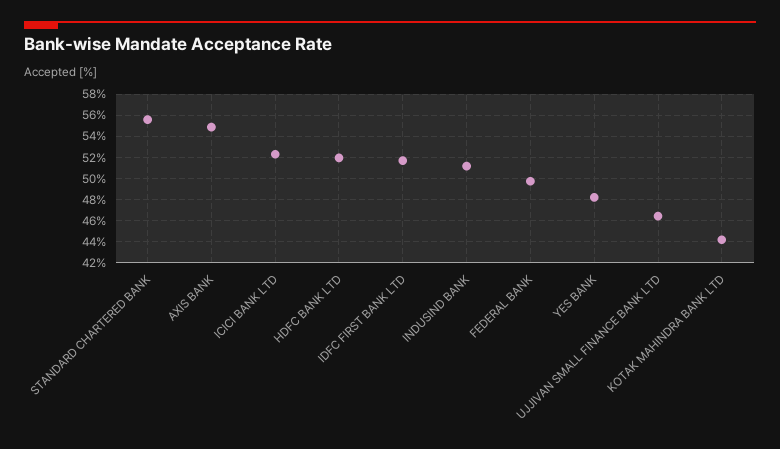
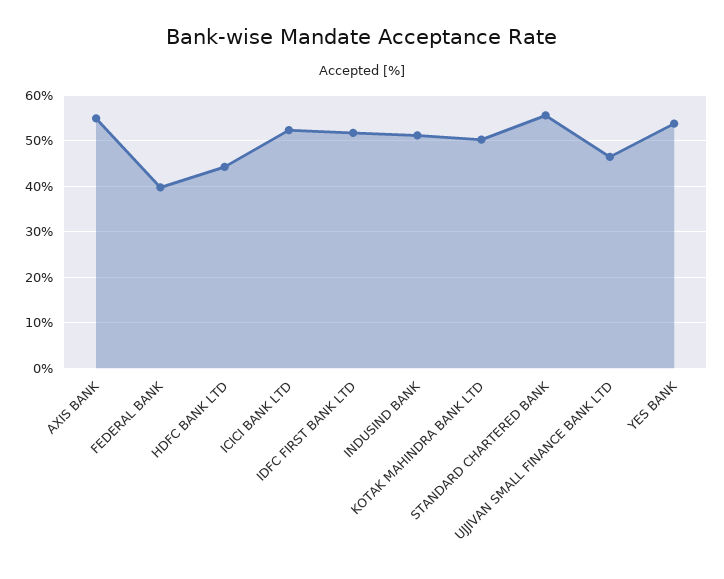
HDFC BANK LTD: 52 -> 44
FEDERAL BANK: 50 -> 40
YES BANK: 48 -> 54
KOTAK MAHINDRA BANK LTD: 44 -> 50

